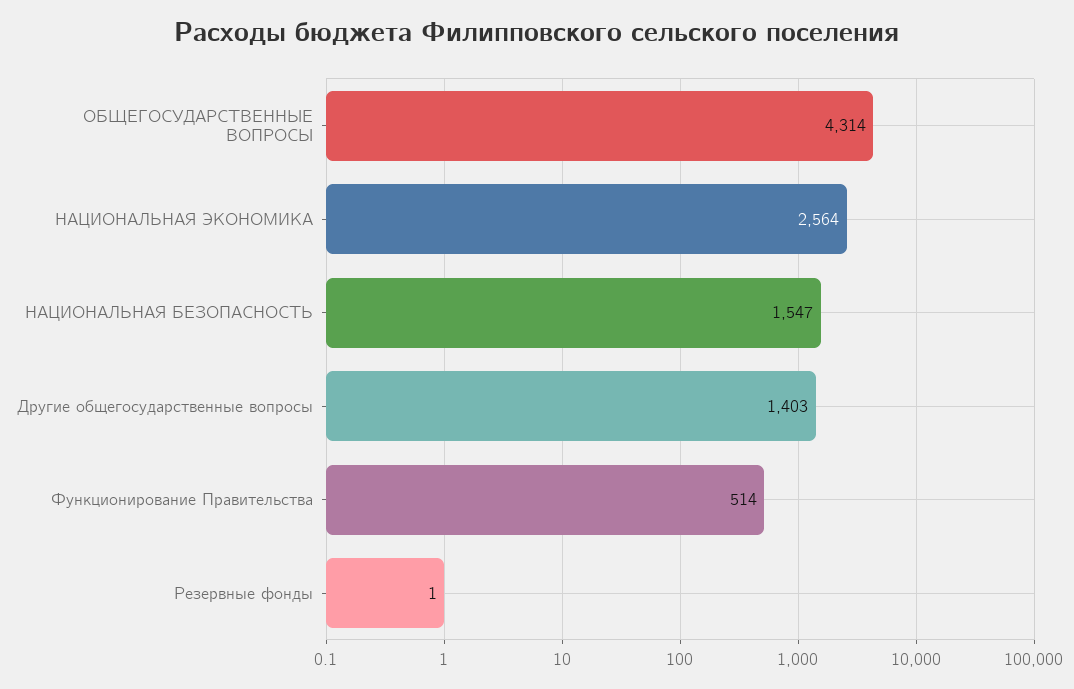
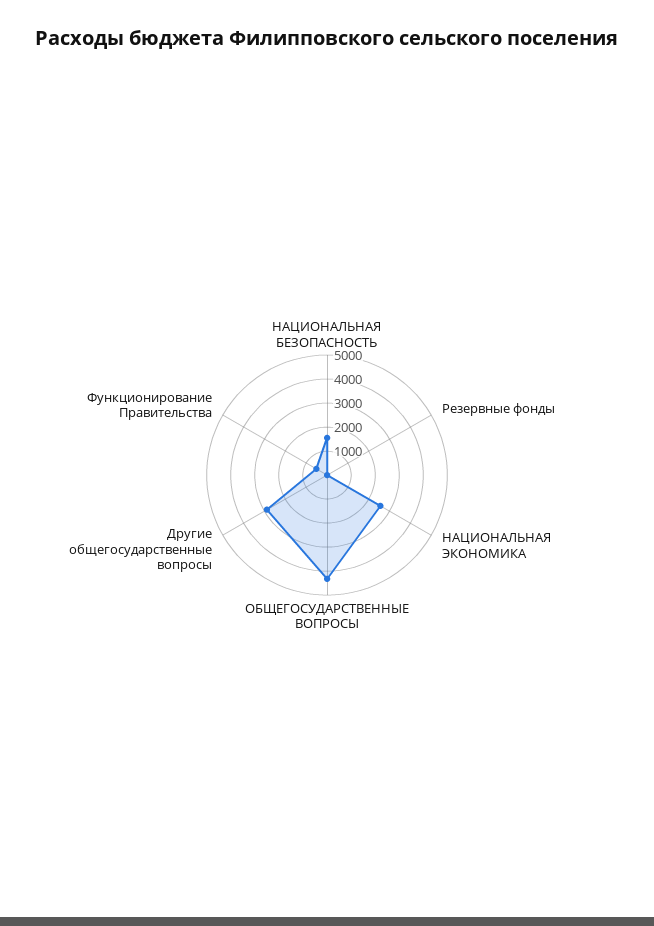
Другие общегосударственные вопросы: 1403 -> 3000

